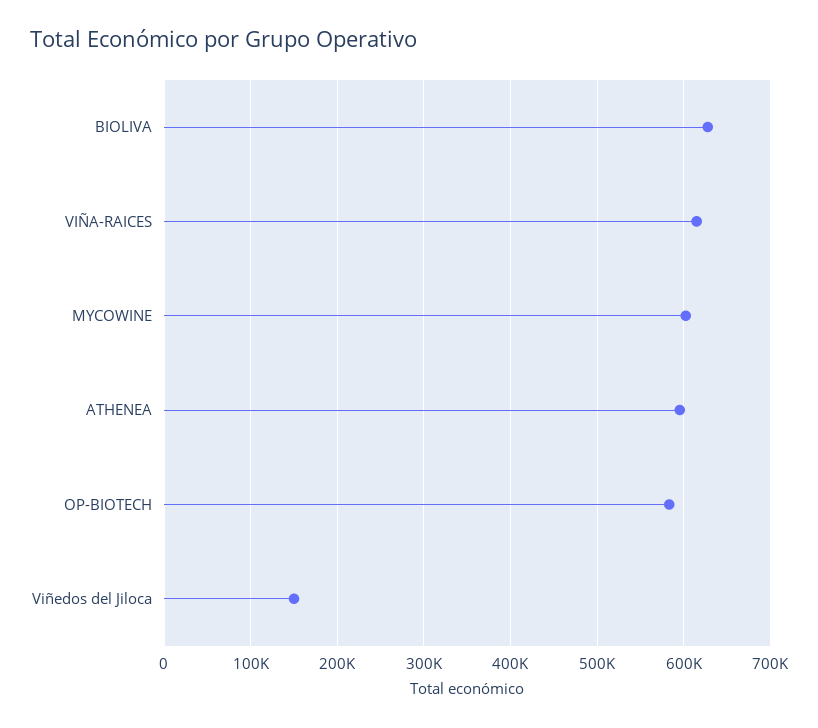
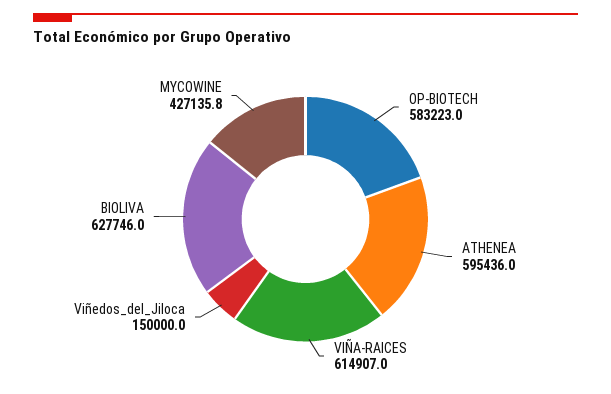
MYCOWINE: 600000 -> 427135.8

